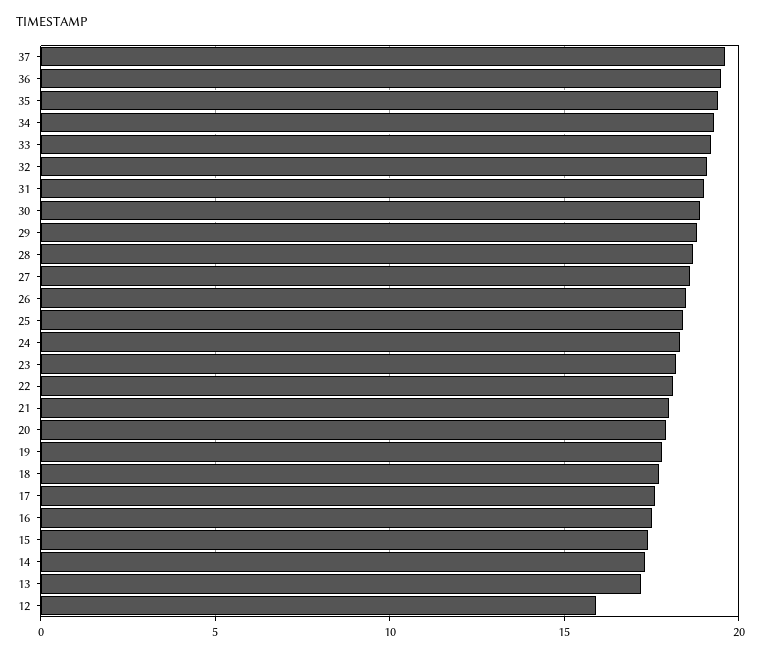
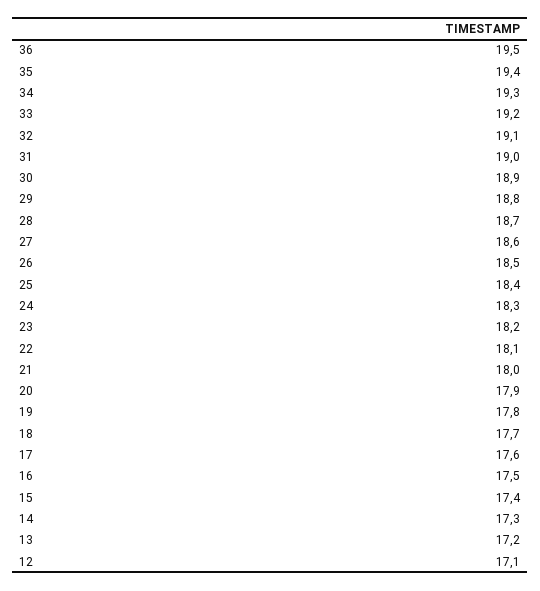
37: 19.5 -> none
12: 16 -> 17.1

